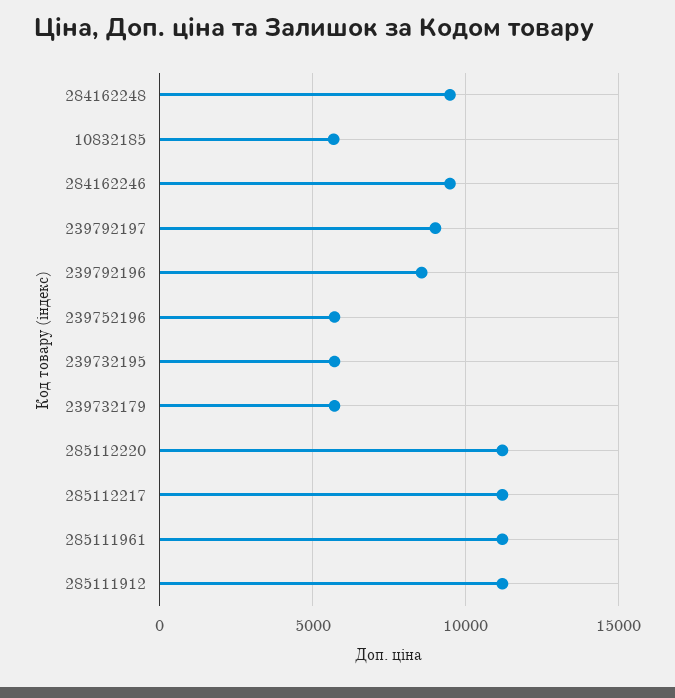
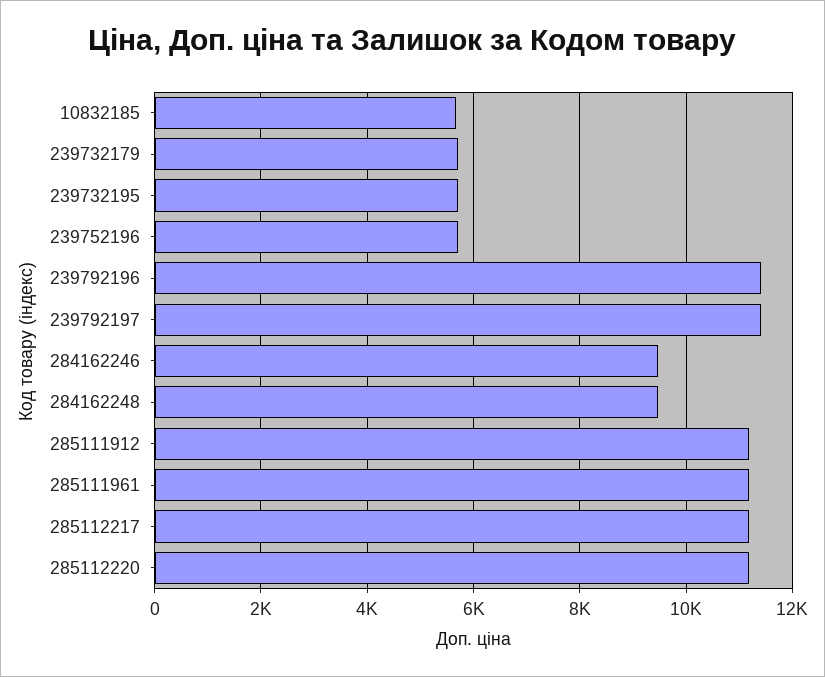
239792197: 9000 -> 11400
239792196: 8500 -> 11400

